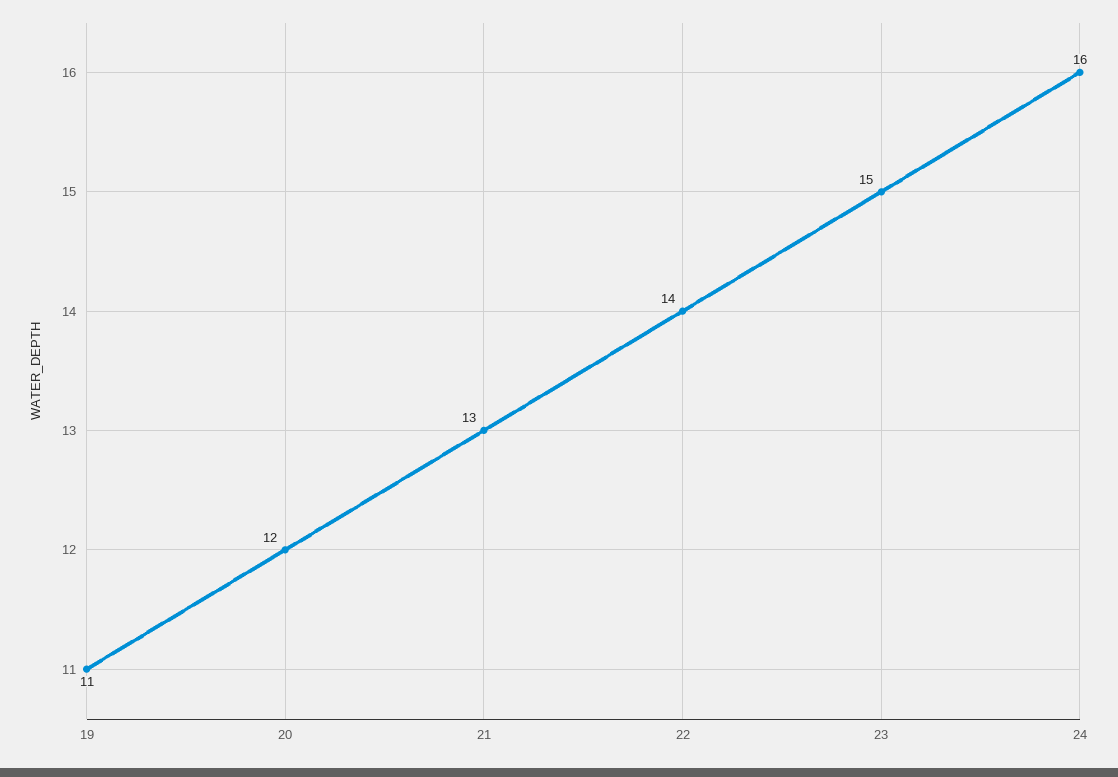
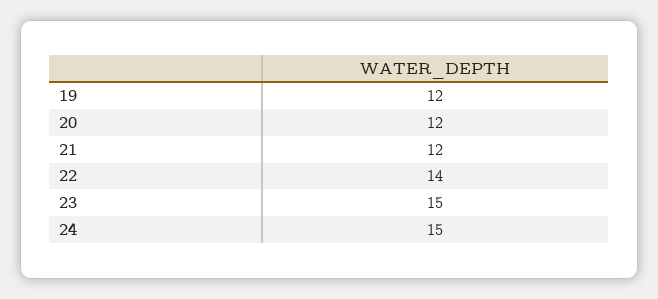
19: 11 -> 12
21: 13 -> 12
24: 16 -> 15

